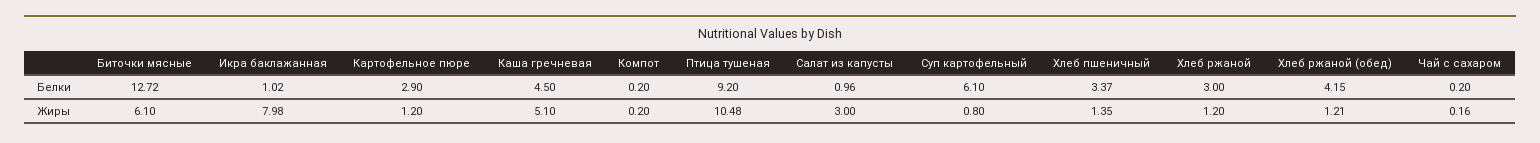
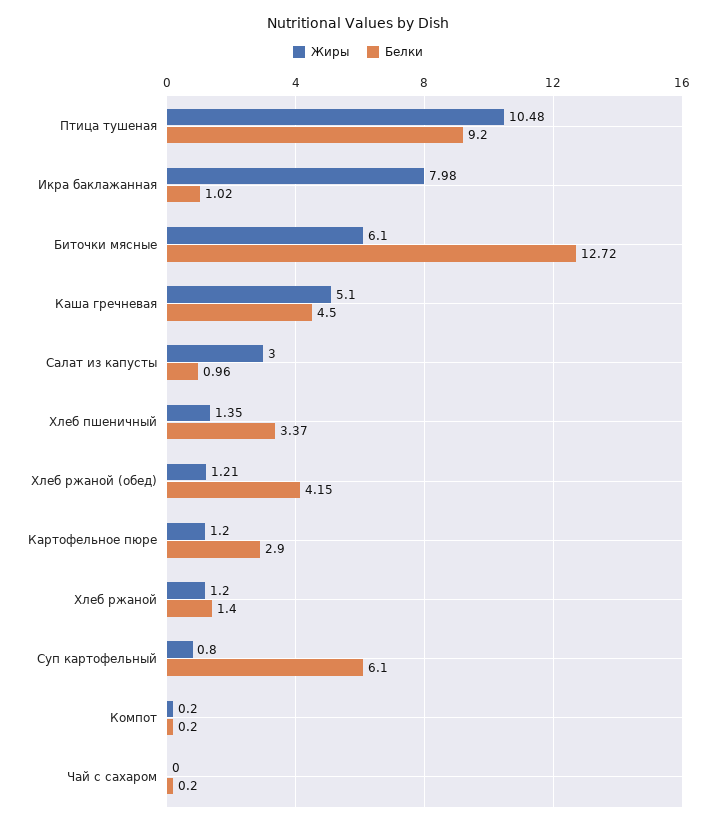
Белки, Хлеб ржаной: 3 -> 1.4
Жиры, Чай с сахаром: 0.16 -> 0

